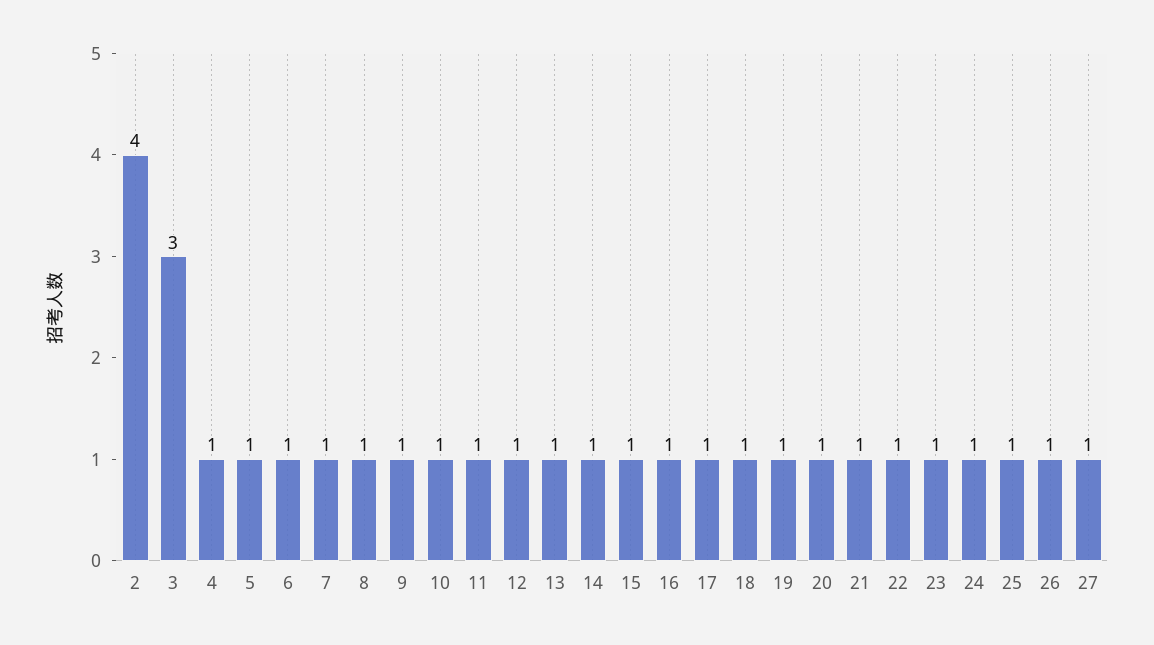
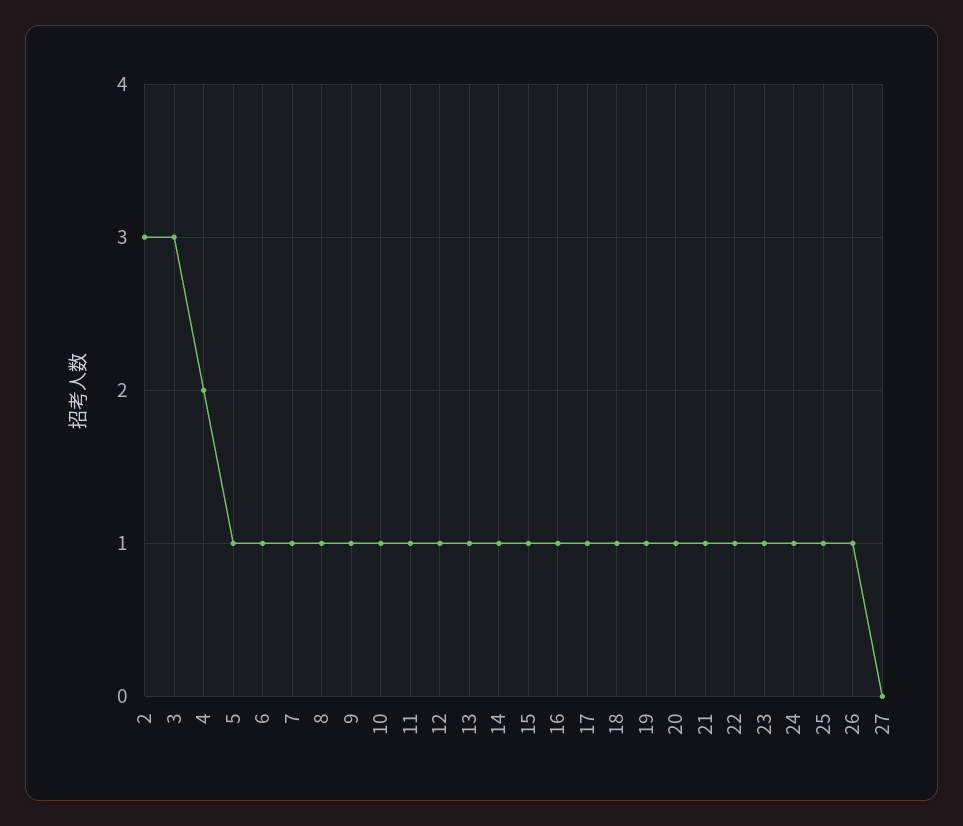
2: 4 -> 3
4: 1 -> 2
27: 1 -> 0

